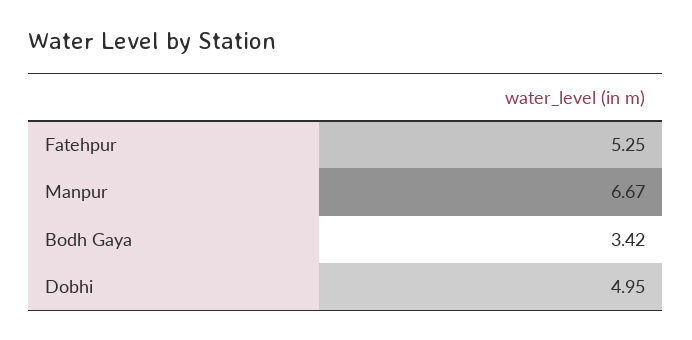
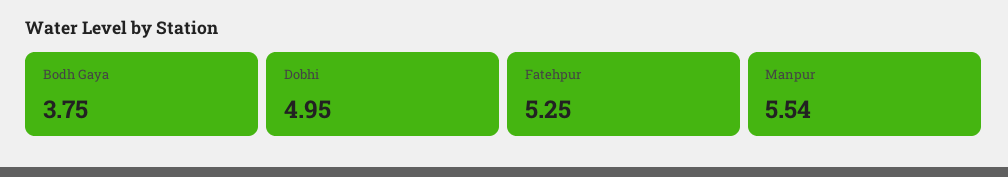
Manpur: 6.67 -> 5.54
Bodh Gaya: 3.42 -> 3.75

